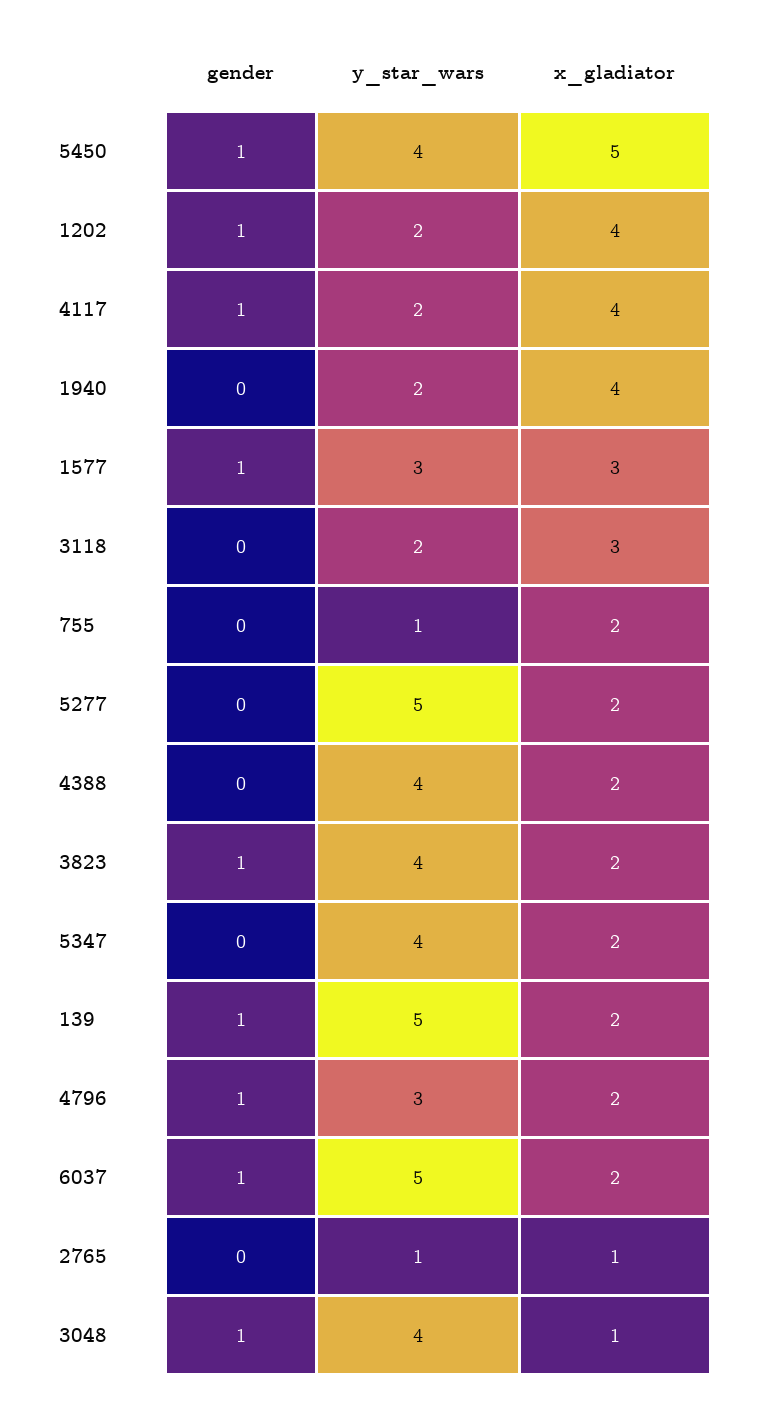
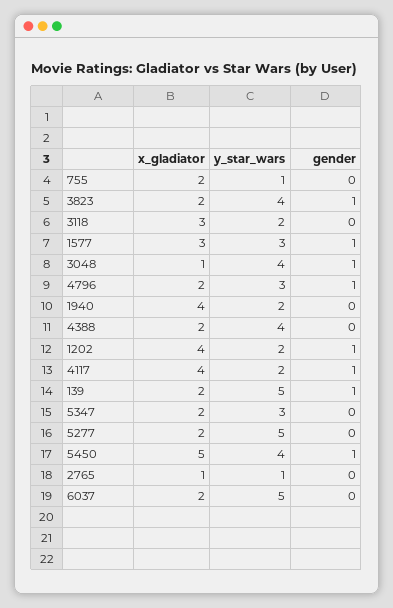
y_star_wars, 5347: 4 -> 3
gender, 6037: 1 -> 0

